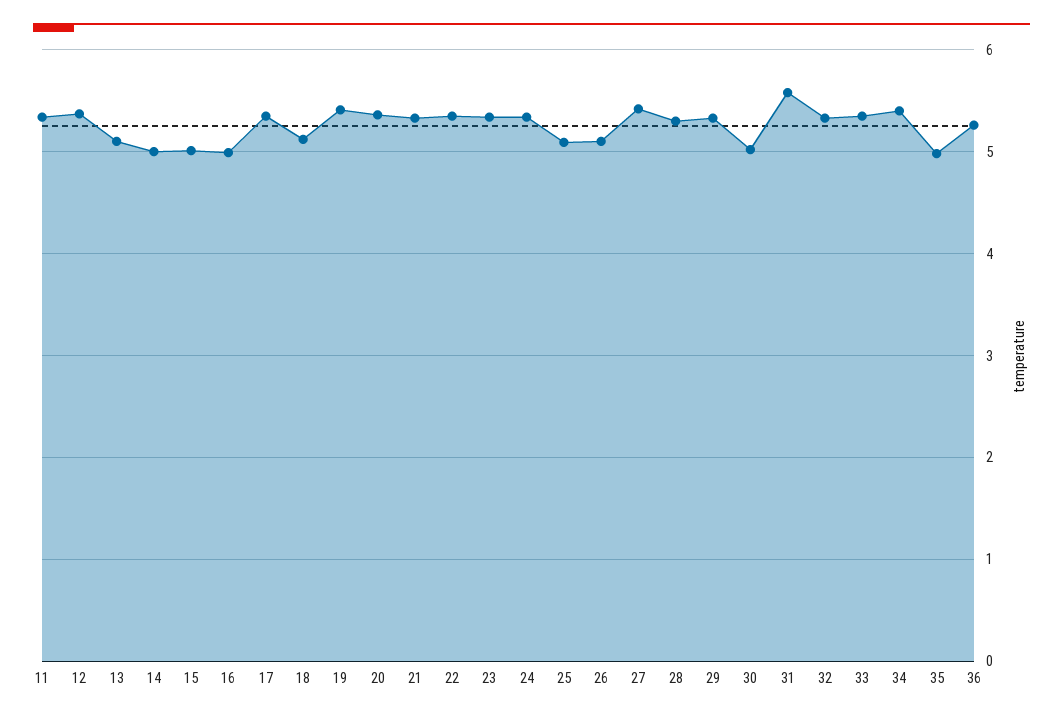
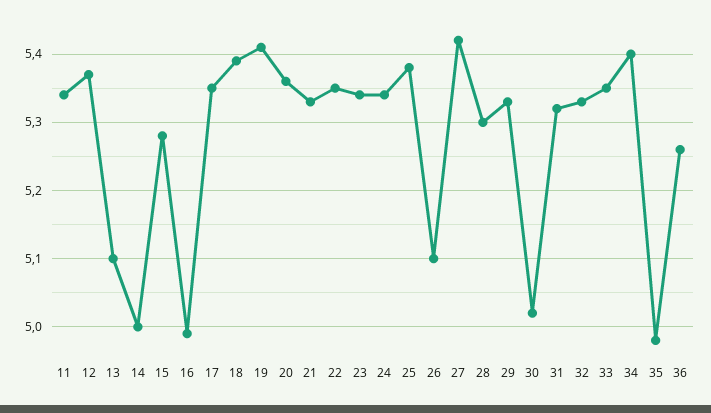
15: 5 -> 5.28
18: 5.1 -> 5.39
25: 5.1 -> 5.38
31: 5.6 -> 5.32

